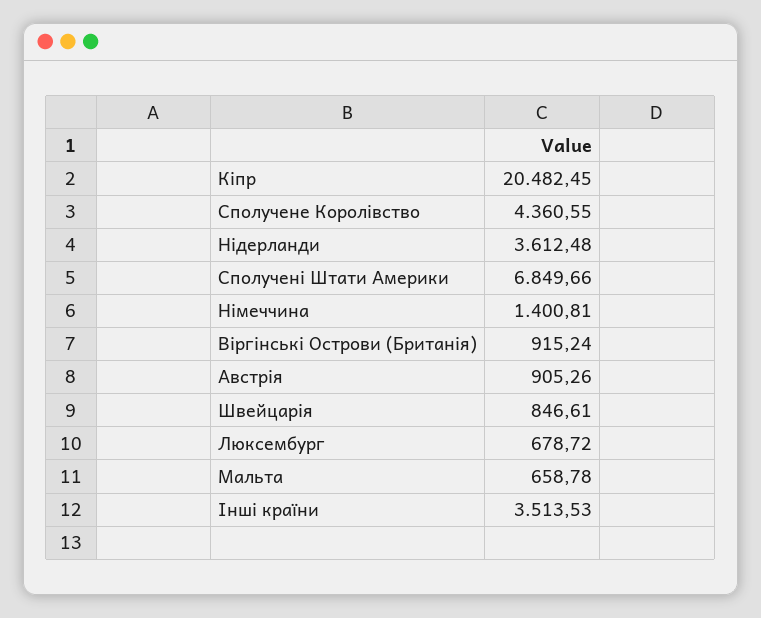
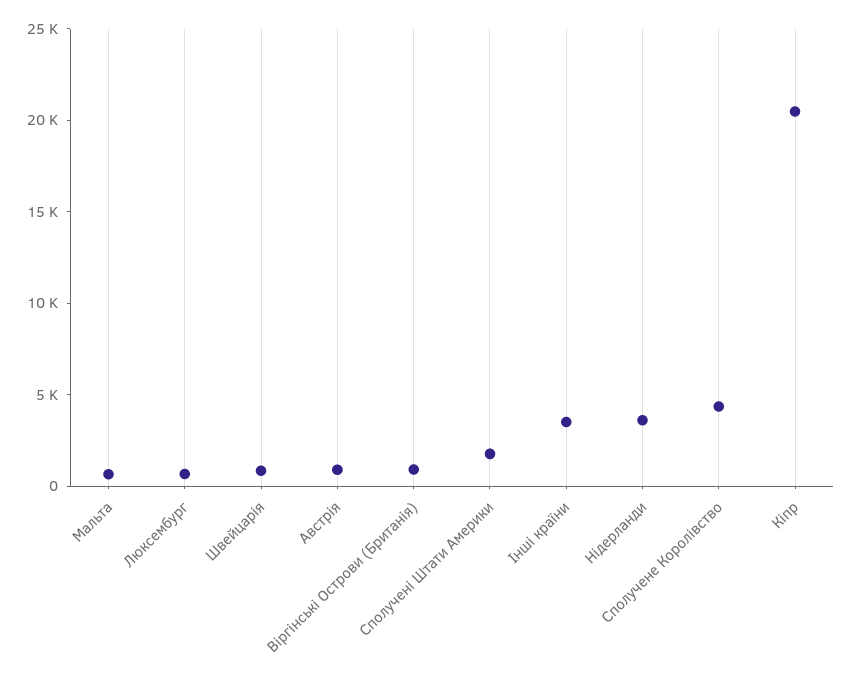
Сполучені Штати Америки: 6849.66 -> 2000
Німеччина: 1400.81 -> none

